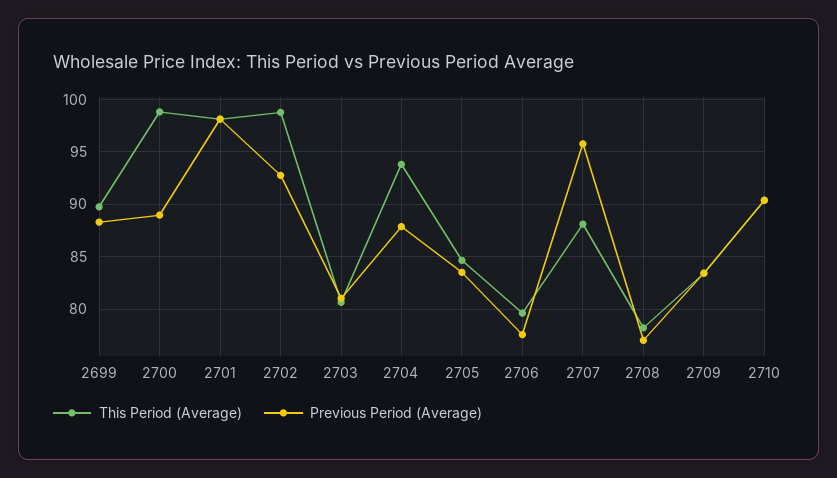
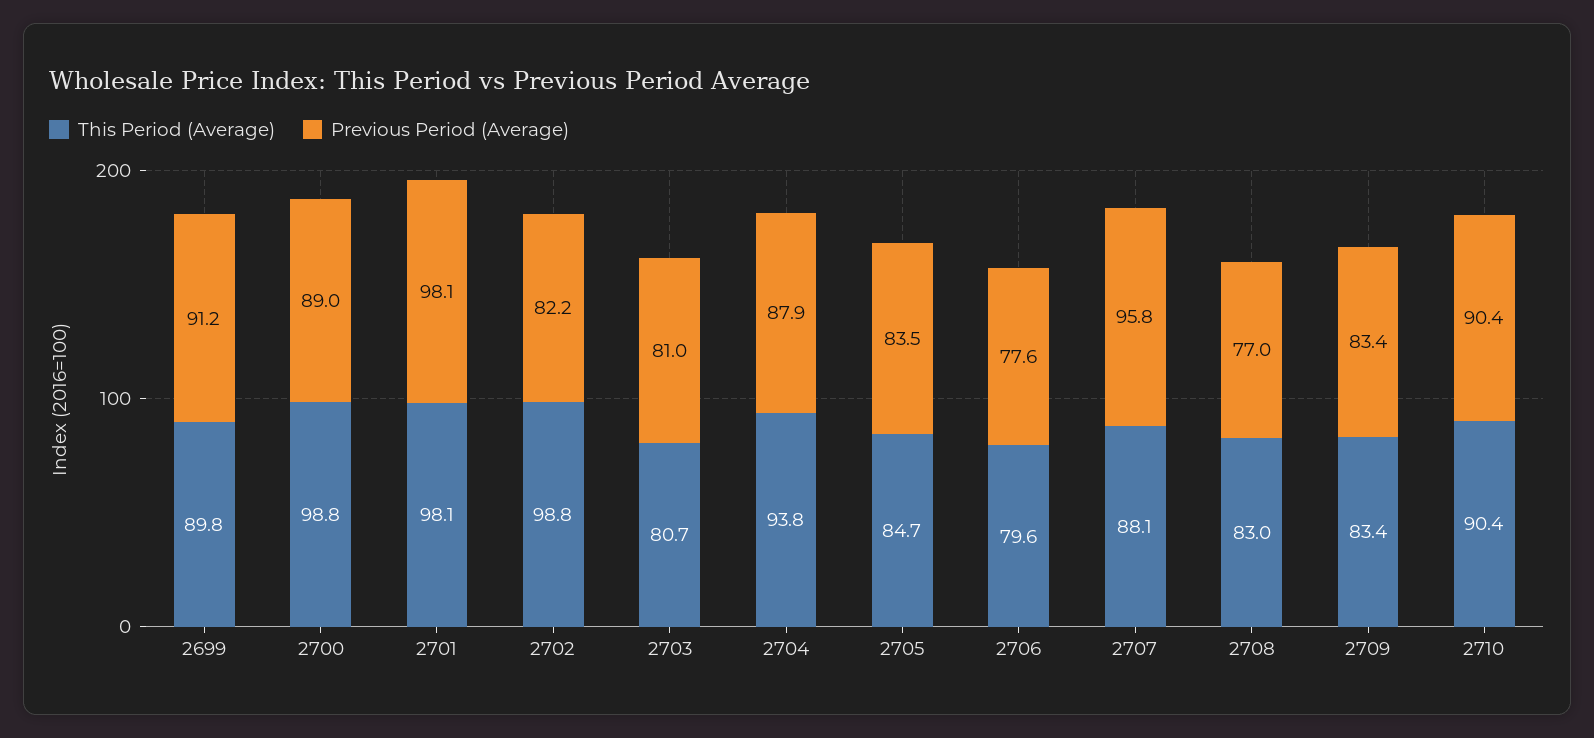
Previous Period (Average), 2699: 88 -> 91.2
Previous Period (Average), 2702: 93 -> 82.2
This Period (Average), 2708: 78 -> 83

